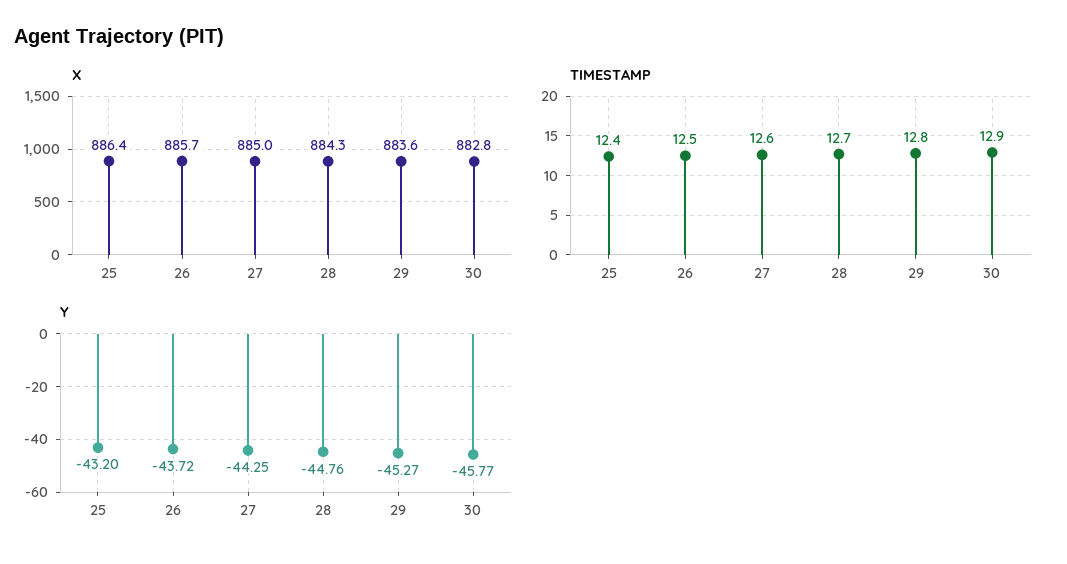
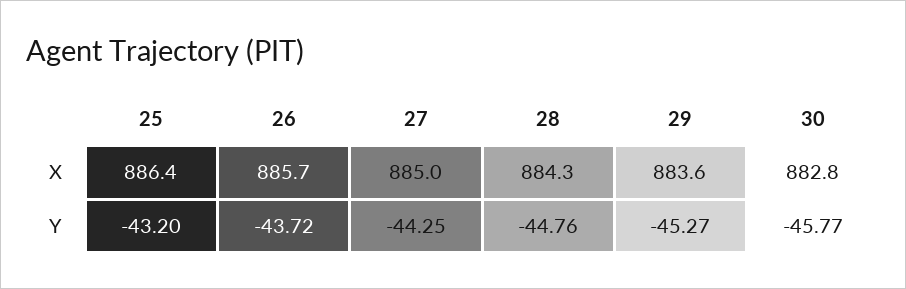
TIMESTAMP, 25: 12.4 -> none
TIMESTAMP, 26: 12.5 -> none
TIMESTAMP, 27: 12.6 -> none
TIMESTAMP, 28: 12.7 -> none
TIMESTAMP, 29: 12.8 -> none
TIMESTAMP, 30: 12.9 -> none

